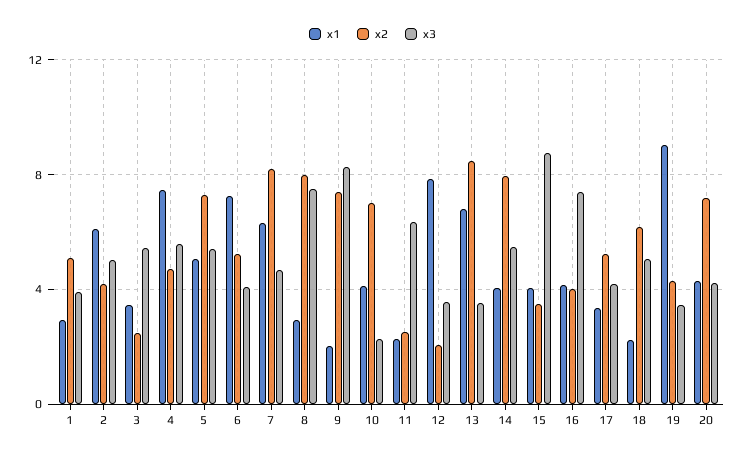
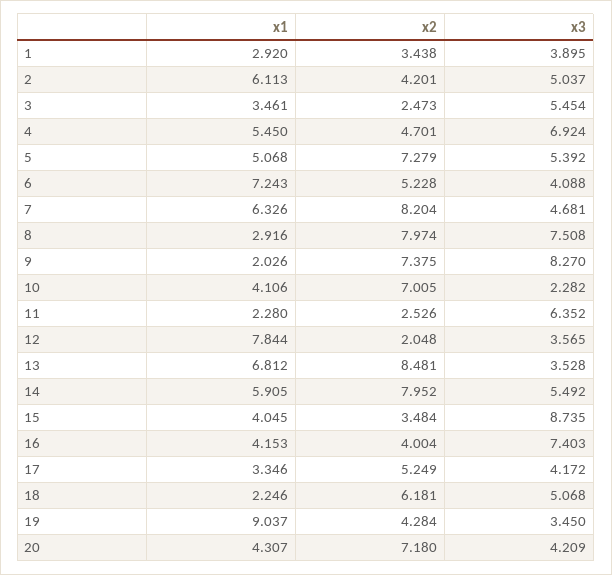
x2, 1: 5 -> 3.438
x1, 4: 7.5 -> 5.45
x3, 4: 5.5 -> 6.924
x1, 14: 4 -> 5.905

